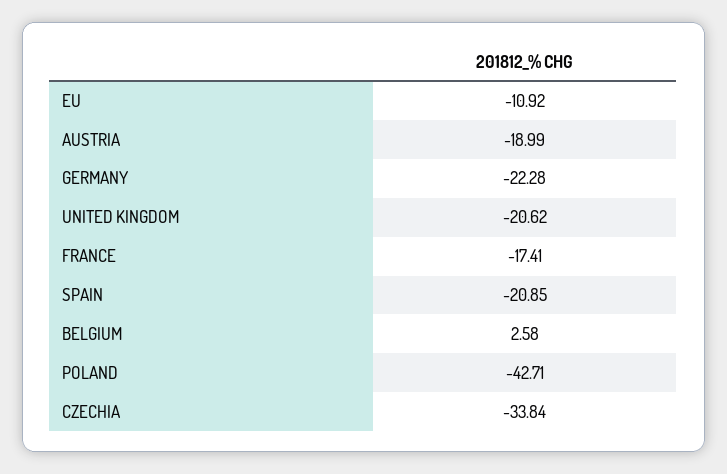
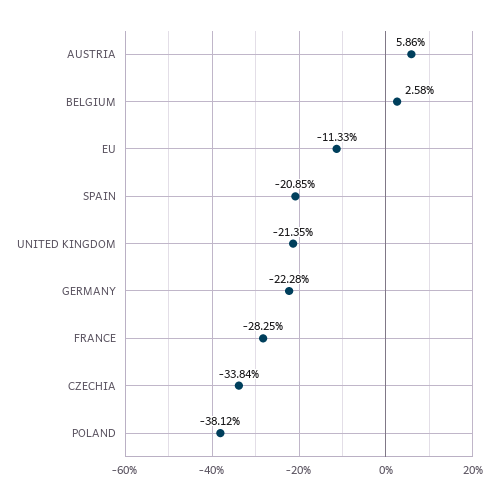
EU: -10.92 -> -11.33
AUSTRIA: -18.99 -> 5.86
UNITED KINGDOM: -20.62 -> -21.35
FRANCE: -17.41 -> -28.25
POLAND: -42.71 -> -38.12

